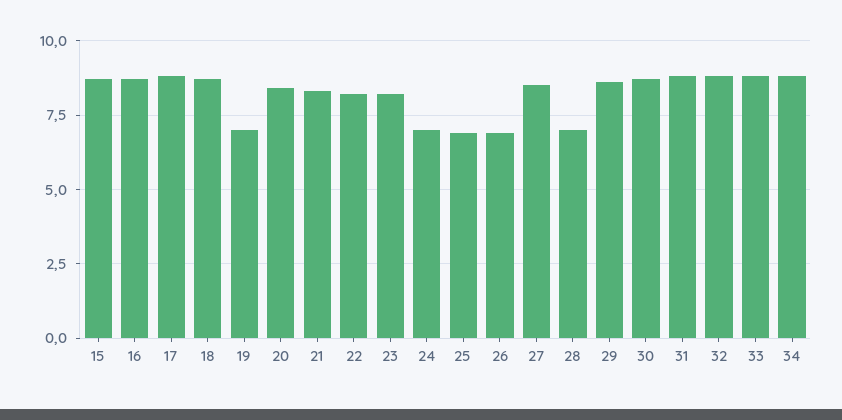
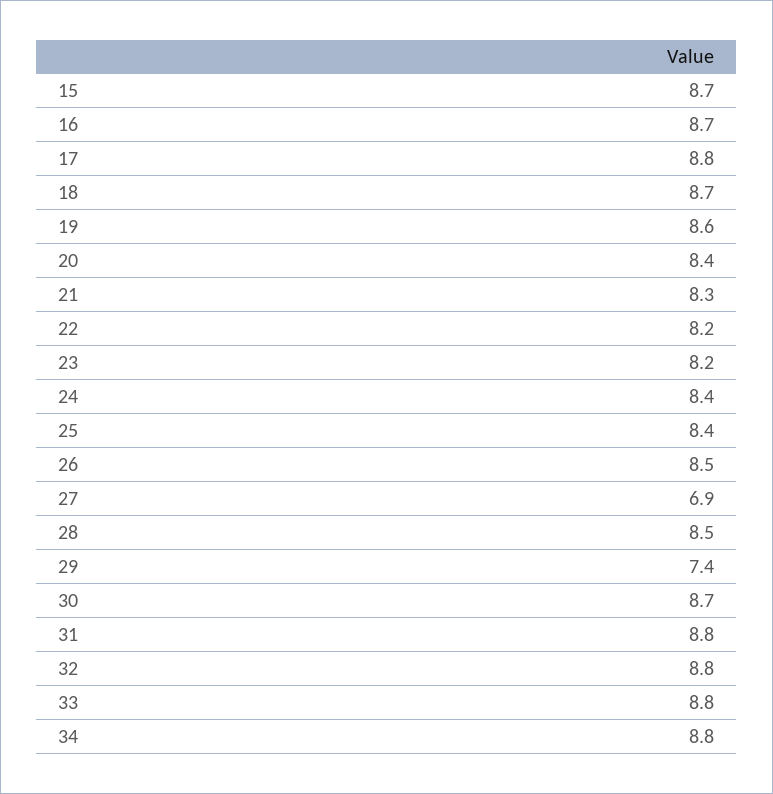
19: 7 -> 8.6
24: 7 -> 8.4
25: 7 -> 8.4
26: 7 -> 8.5
27: 8.5 -> 6.9
28: 7 -> 8.5
29: 8.5 -> 7.4

